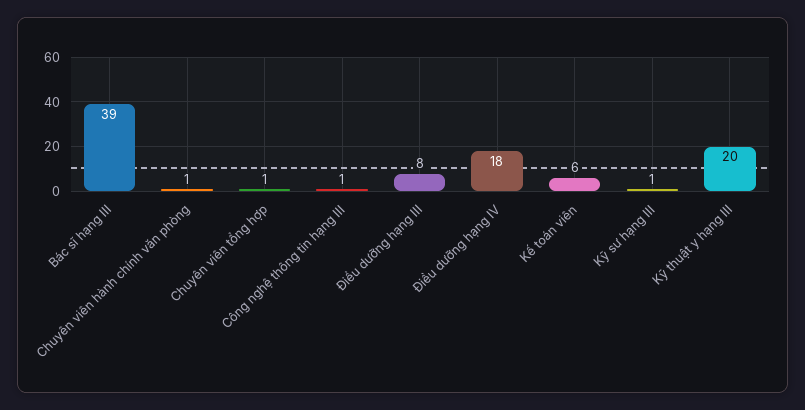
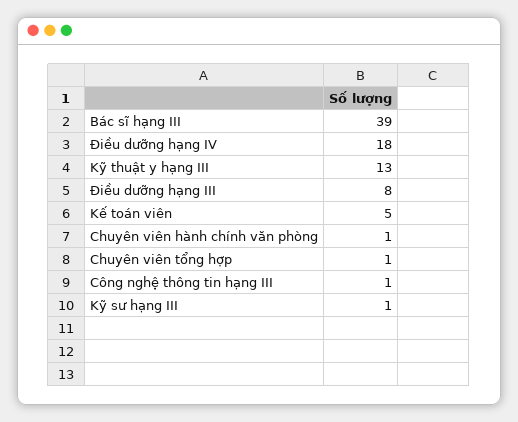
Kế toán viên: 6 -> 5
Kỹ thuật y hạng III: 20 -> 13

